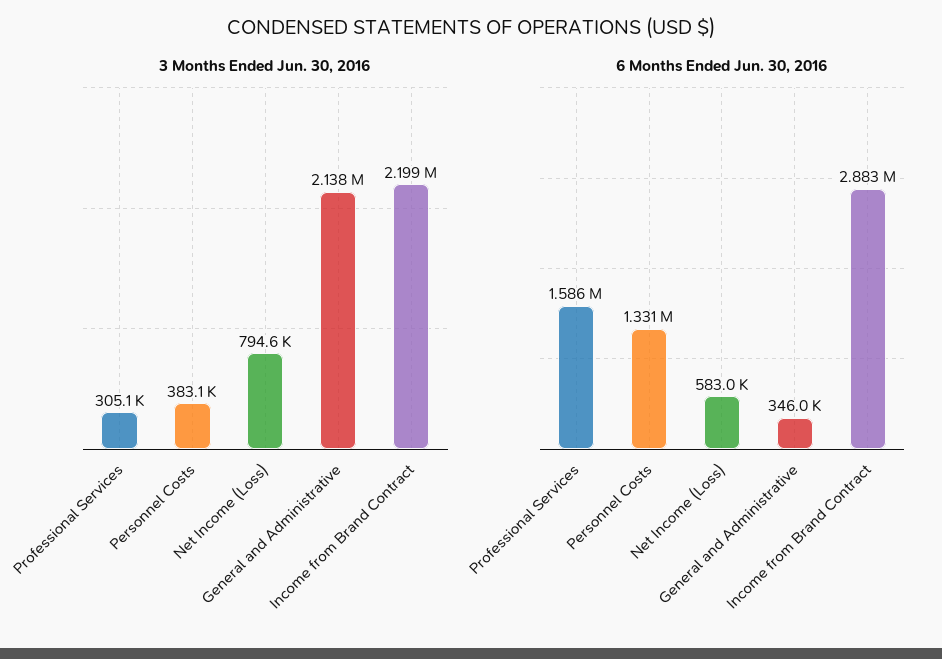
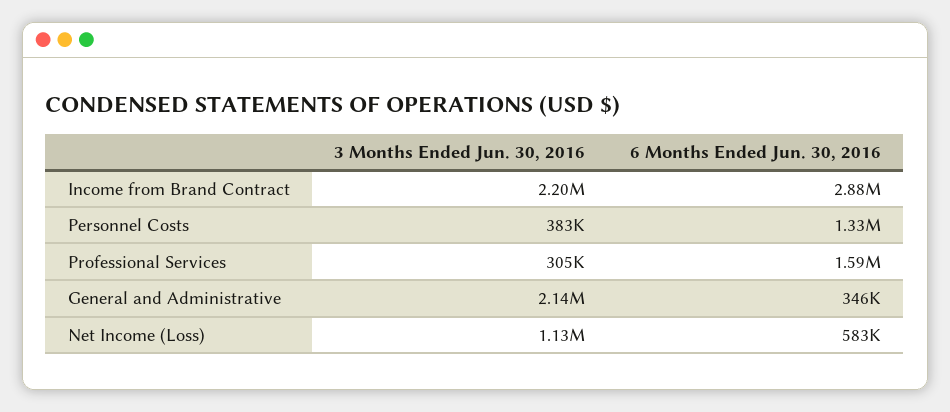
3 Months Ended Jun. 30, 2016, Net Income (Loss): 794600 -> 1130000

